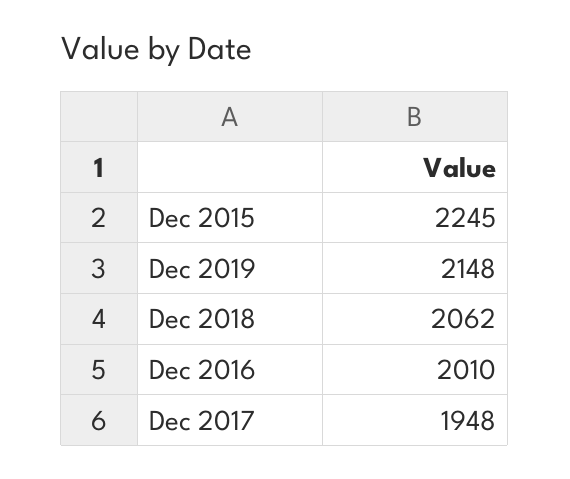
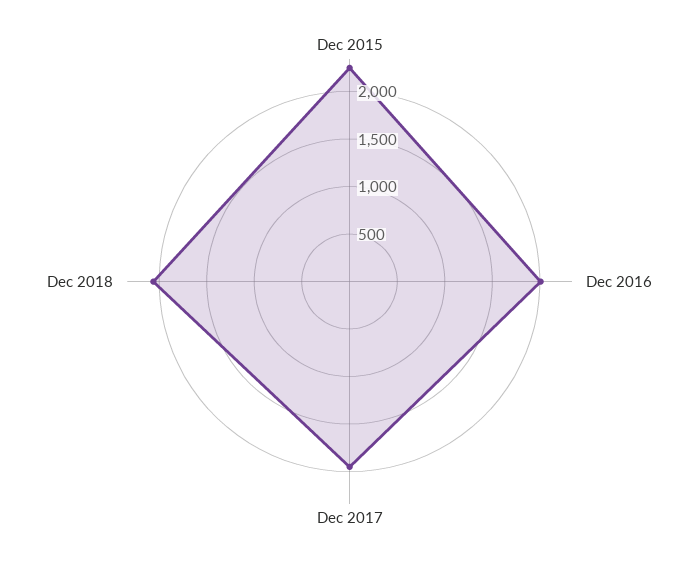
Dec 2019: 2148 -> none

